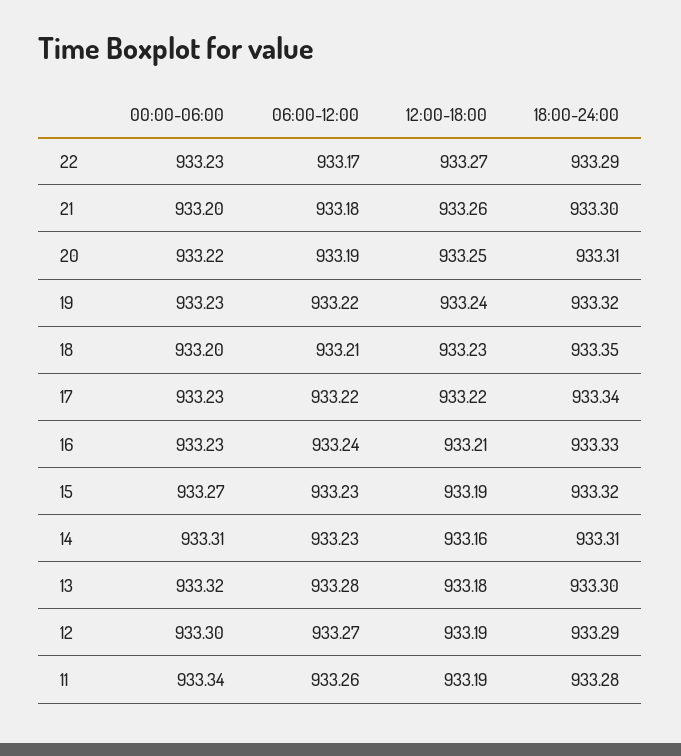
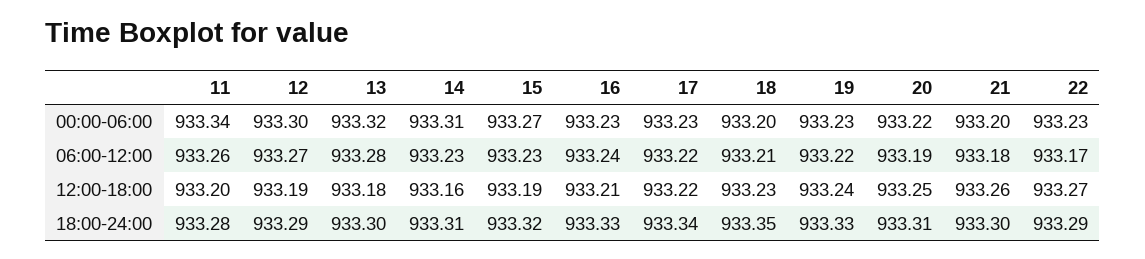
18:00-24:00, 19: 933.32 -> 933.33
12:00-18:00, 11: 933.19 -> 933.2

